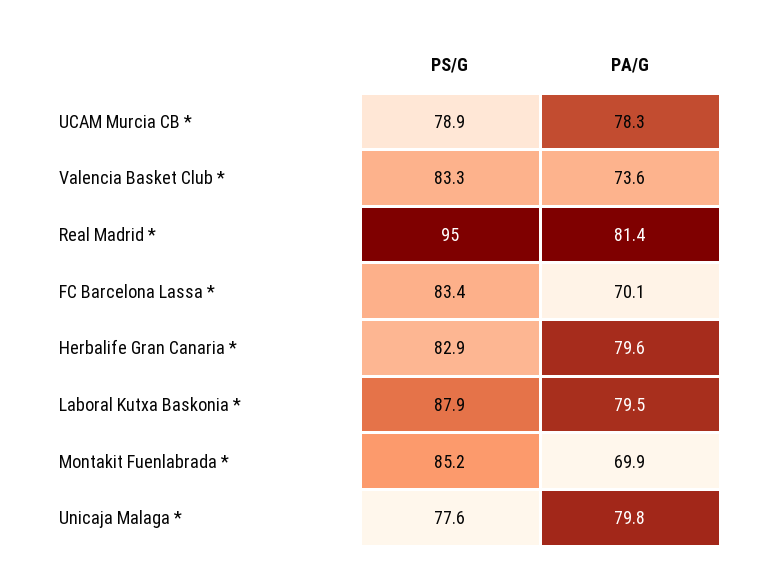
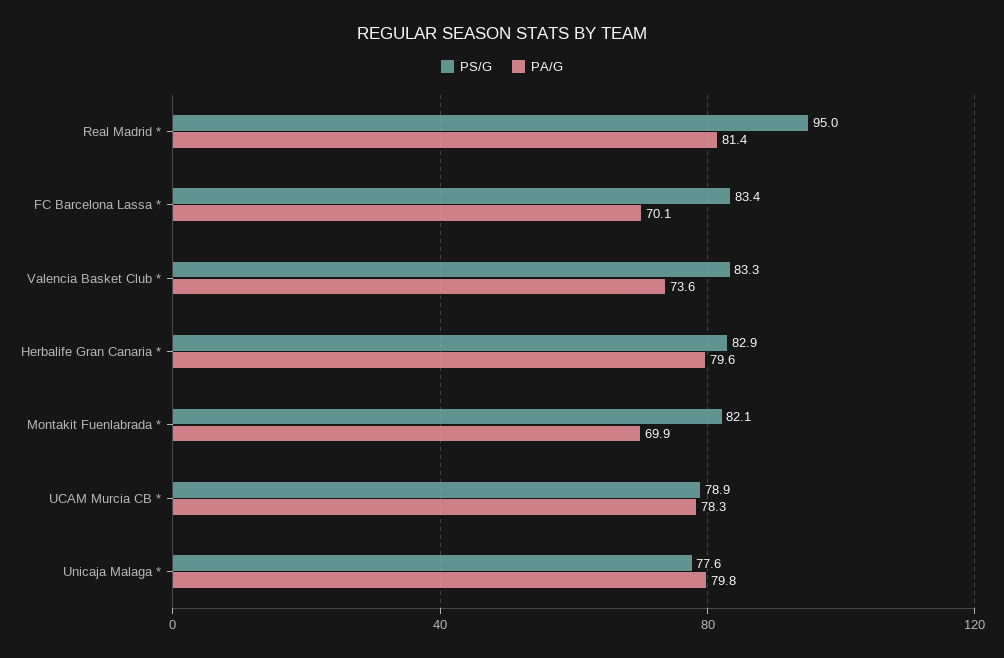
PS/G, Laboral Kutxa Baskonia *: 87.9 -> none
PA/G, Laboral Kutxa Baskonia *: 79.5 -> none
PS/G, Montakit Fuenlabrada *: 85.2 -> 82.1

